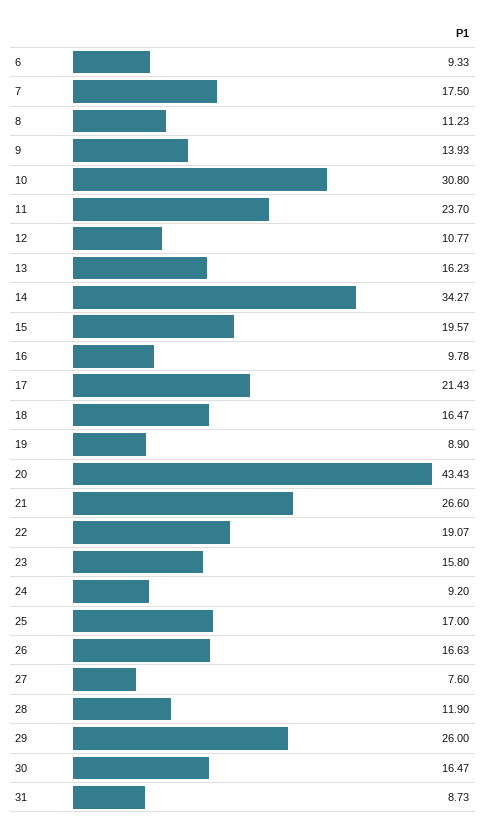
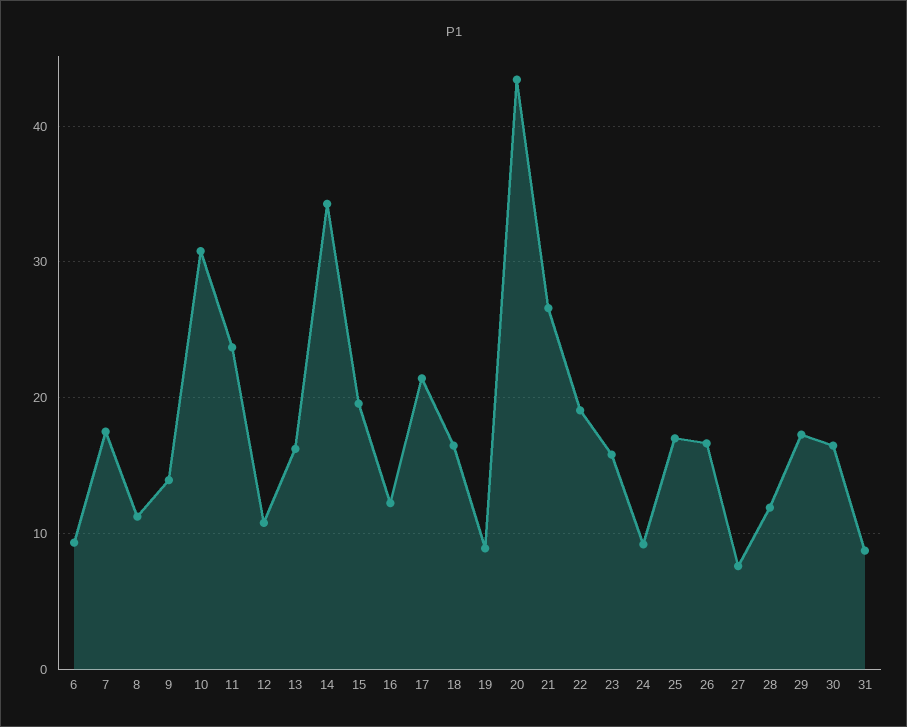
16: 9.78 -> 12
29: 26 -> 17

